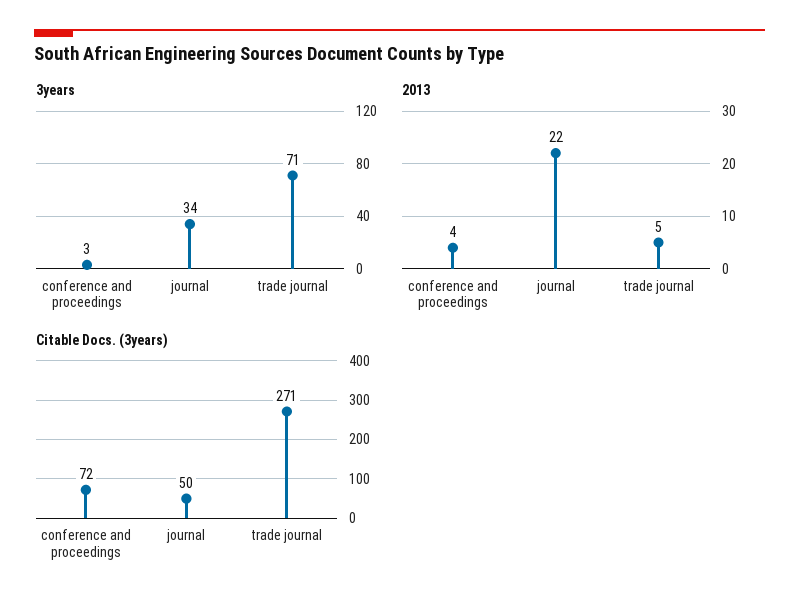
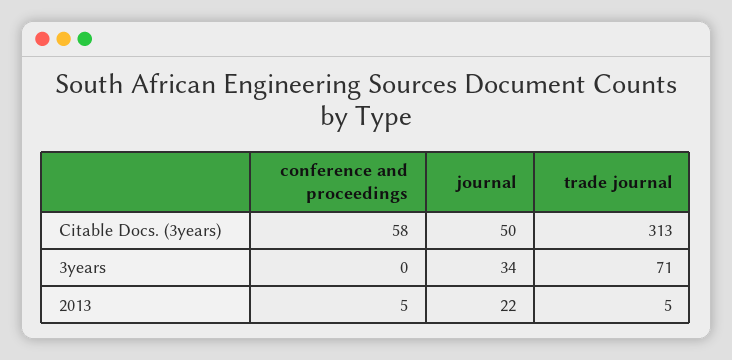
3years, conference and proceedings: 3 -> 0
2013, conference and proceedings: 4 -> 5
Citable Docs. (3years), conference and proceedings: 72 -> 58
Citable Docs. (3years), trade journal: 271 -> 313

